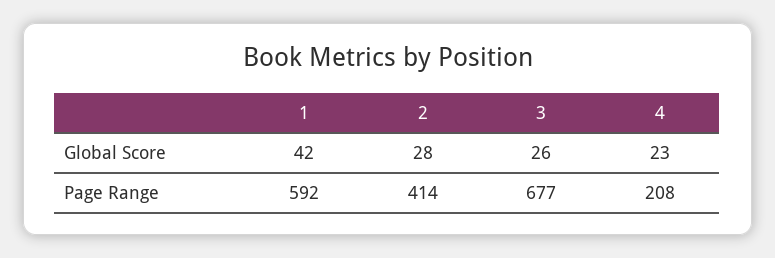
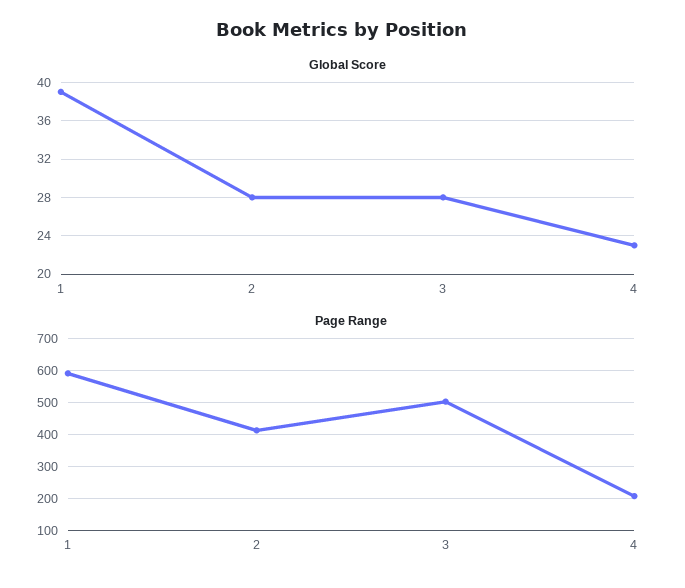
Global Score, 1: 42 -> 39
Global Score, 3: 26 -> 28
Page Range, 3: 677 -> 500

